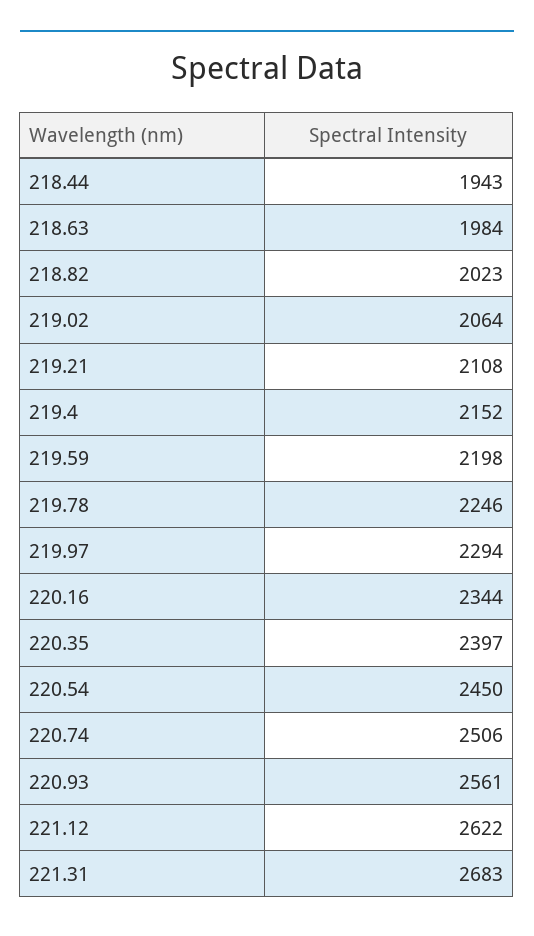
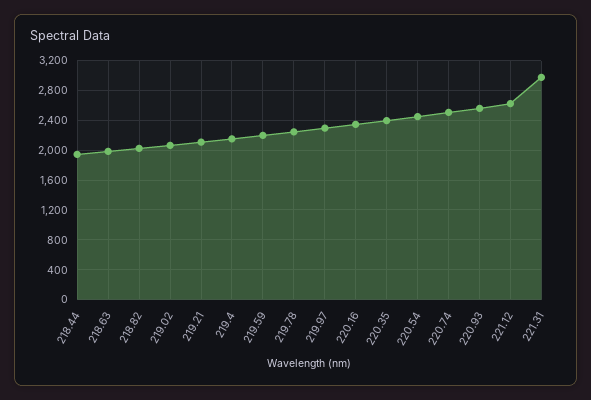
221.31: 2683 -> 3000

